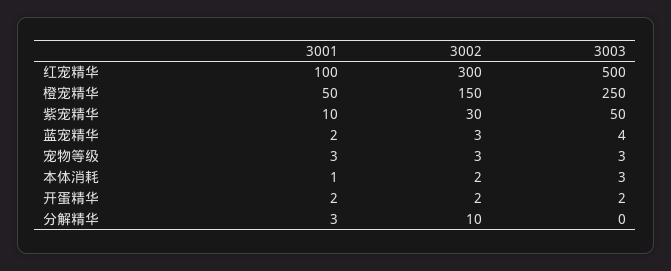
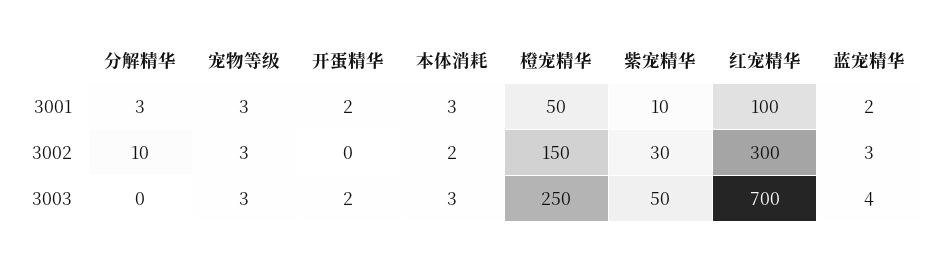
3003, 红宠精华: 500 -> 700
3001, 本体消耗: 1 -> 3
3002, 开蛋精华: 2 -> 0

